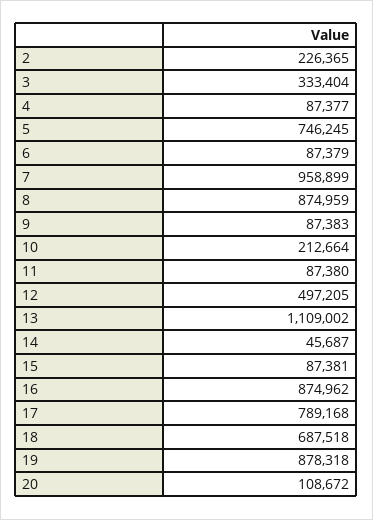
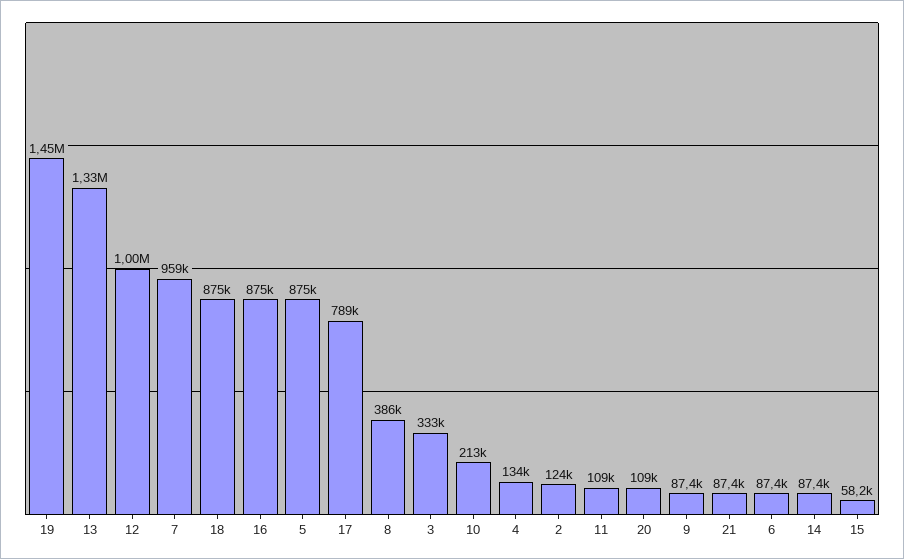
2: 226365 -> 124000
4: 87377 -> 134000
5: 746245 -> 875000
8: 874959 -> 386000
11: 87380 -> 109000
12: 497205 -> 1000000
13: 1109002 -> 1330000
14: 45687 -> 87400
15: 87381 -> 58200
18: 687518 -> 875000
19: 878318 -> 1450000
21: none -> 87400

